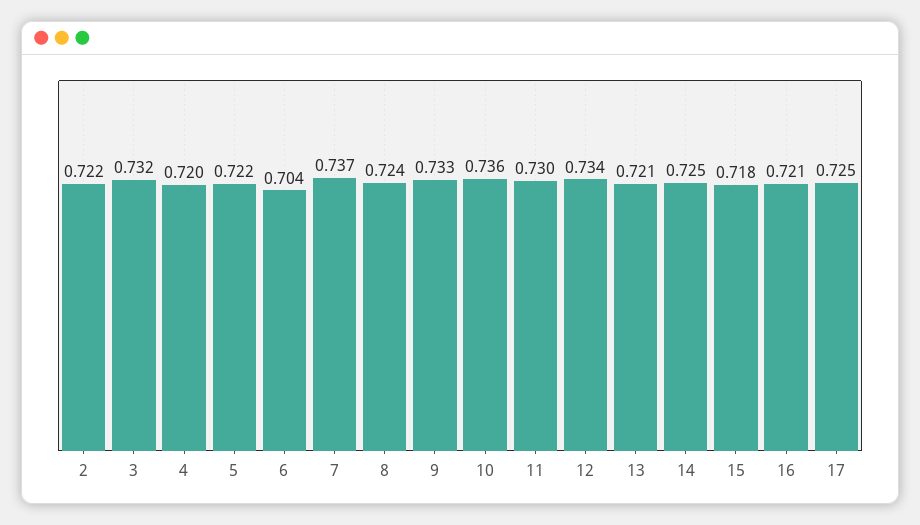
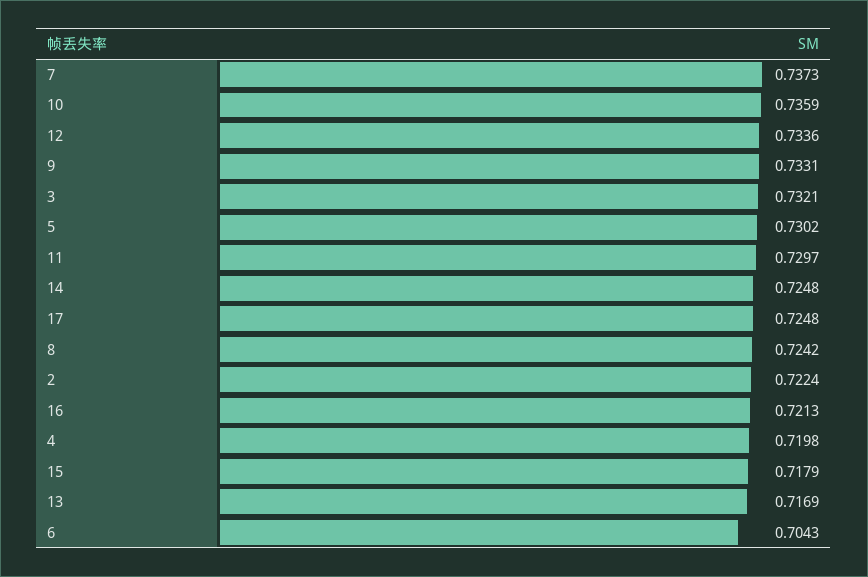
5: 0.722 -> 0.7302
13: 0.721 -> 0.7169

